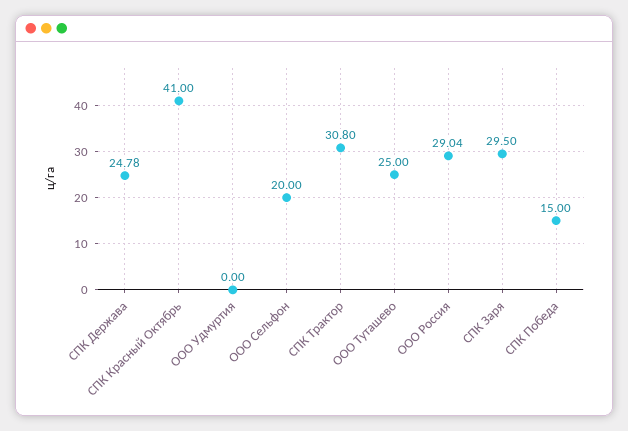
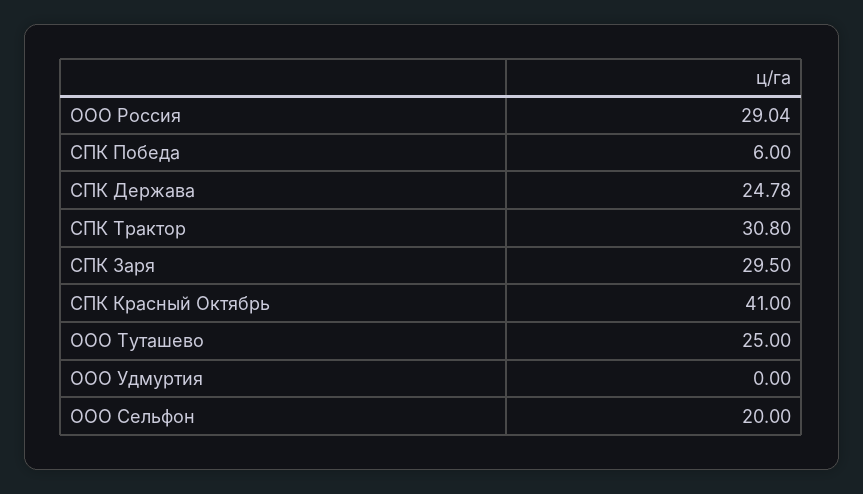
СПК Победа: 15 -> 6

